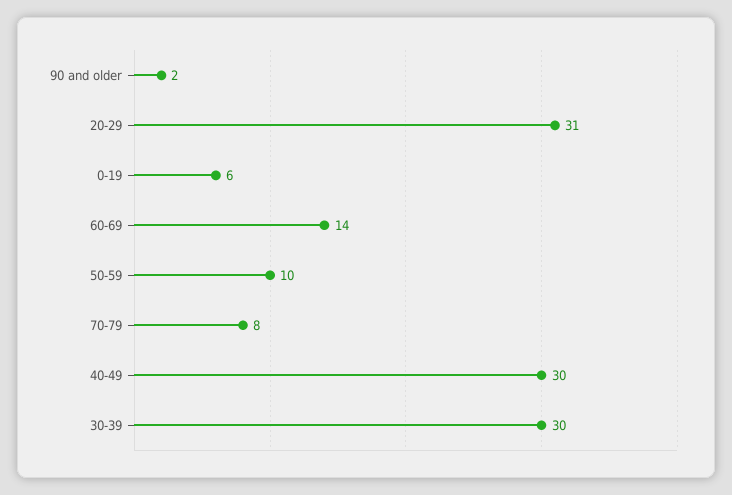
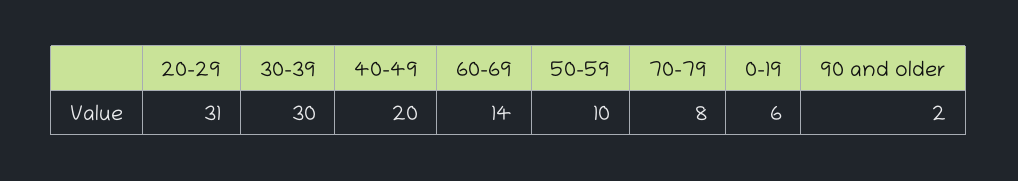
40-49: 30 -> 20

